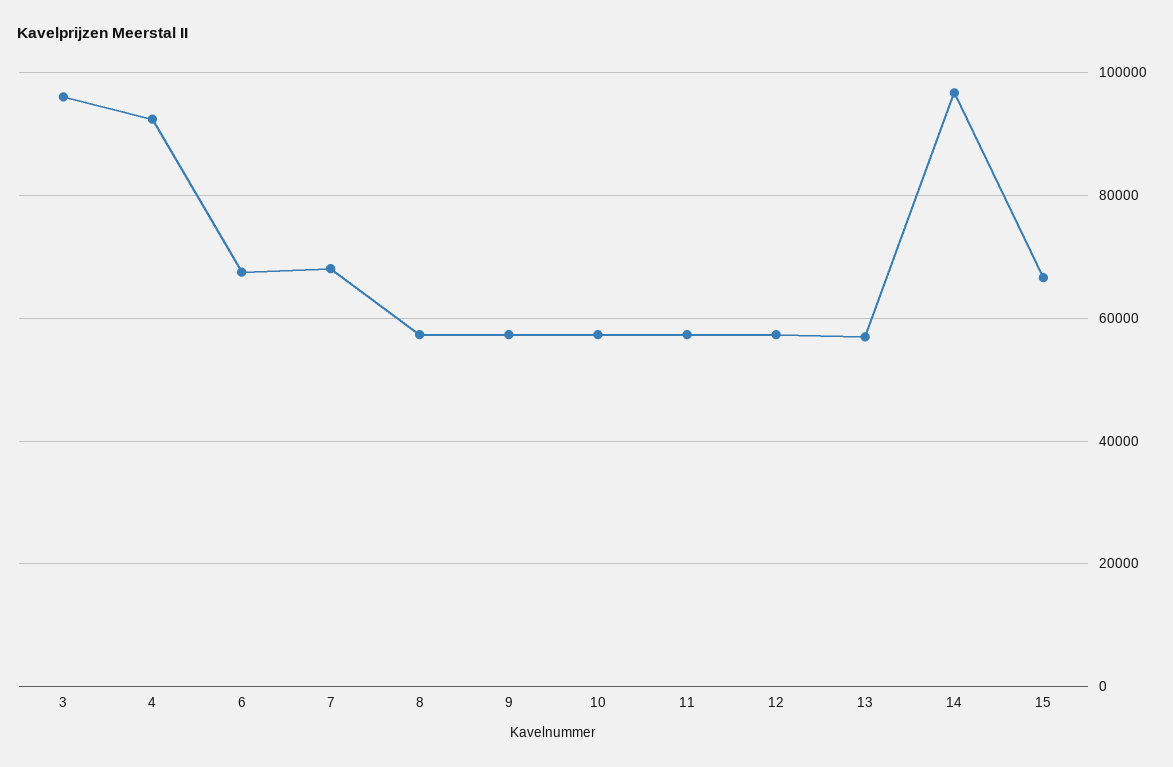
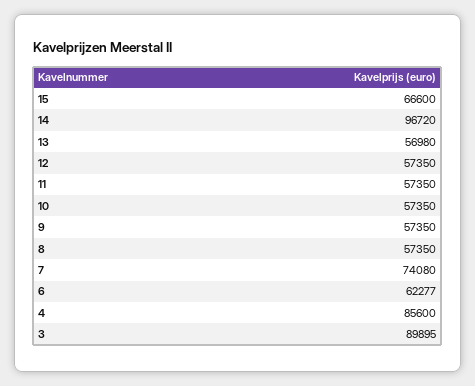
3: 96000 -> 89895
4: 92000 -> 85600
6: 68000 -> 62277
7: 68000 -> 74080

